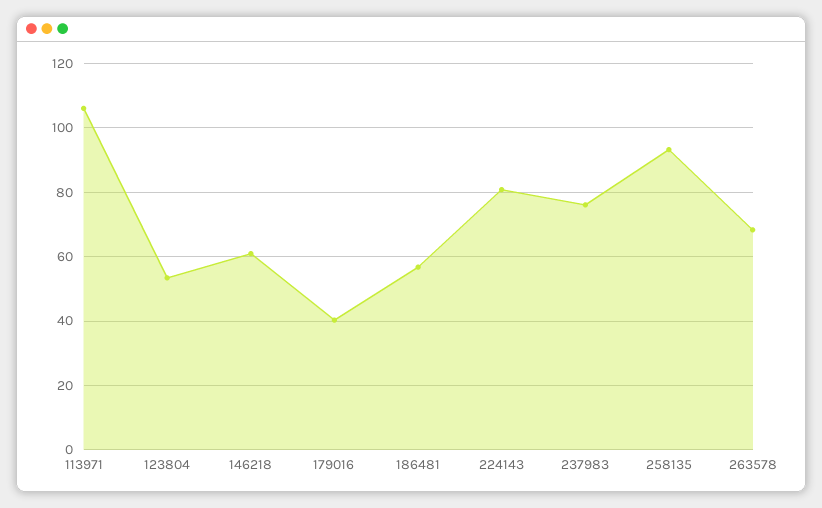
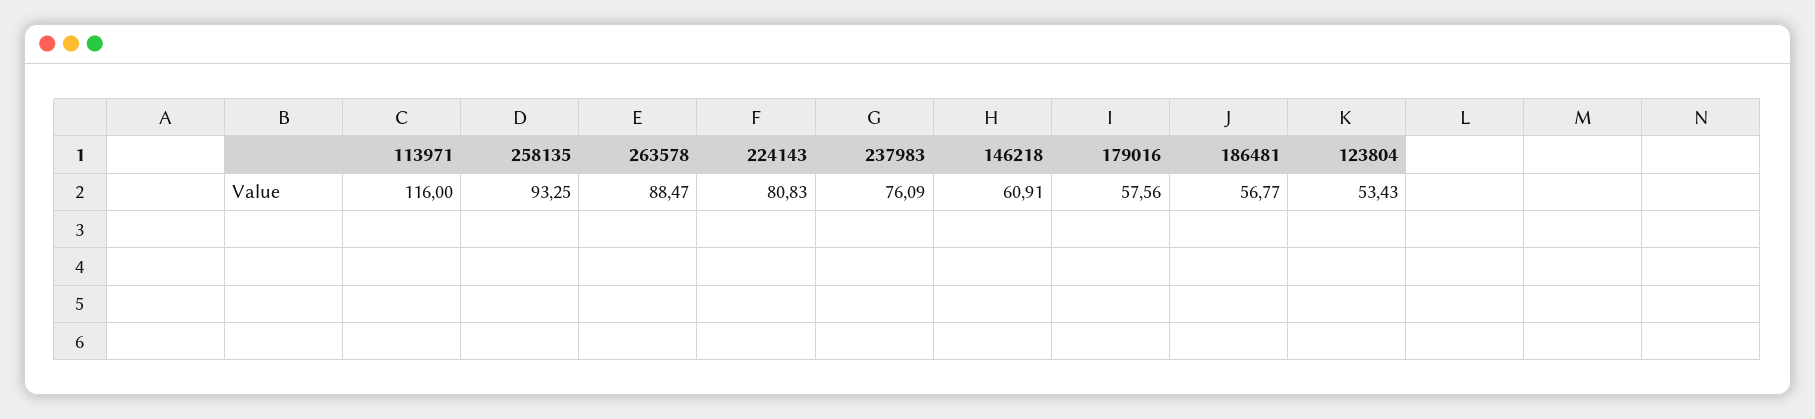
113971: 106 -> 116
179016: 40 -> 57.56
263578: 68 -> 88.47

